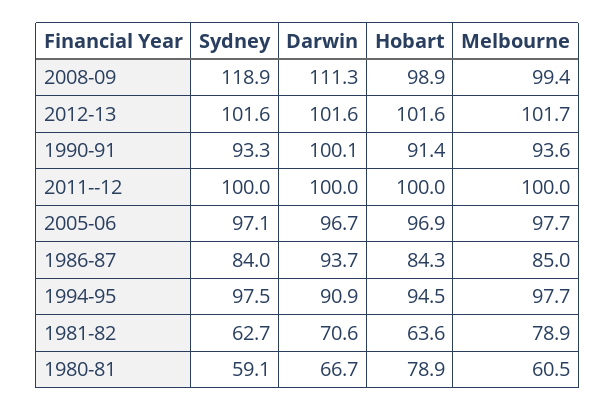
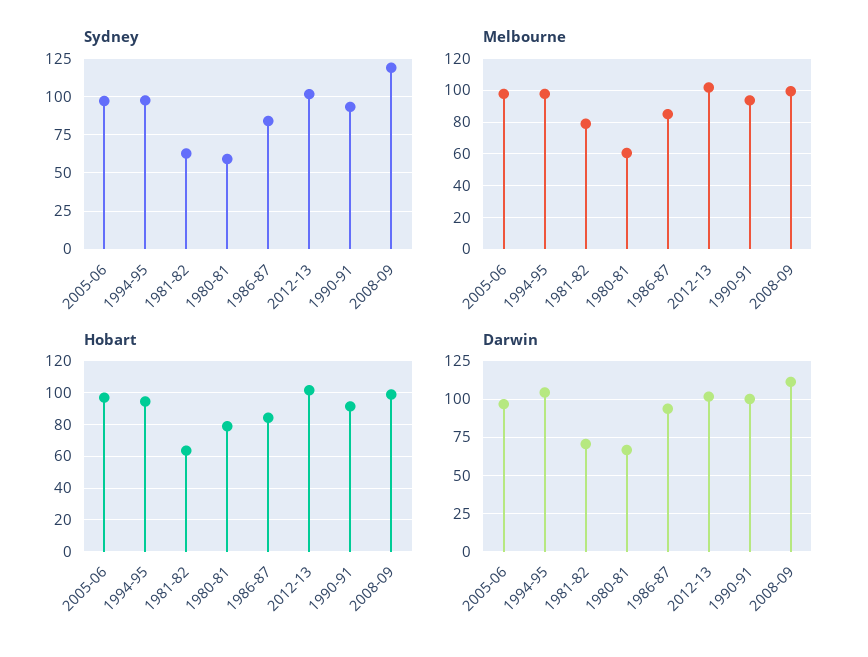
Sydney, 2011--12: 100 -> none
Darwin, 2011--12: 100 -> none
Hobart, 2011--12: 100 -> none
Melbourne, 2011--12: 100 -> none
Darwin, 1994-95: 90.9 -> 105

